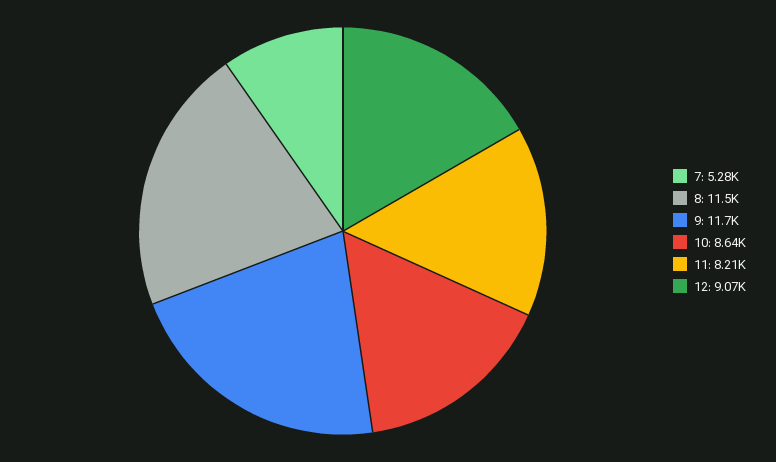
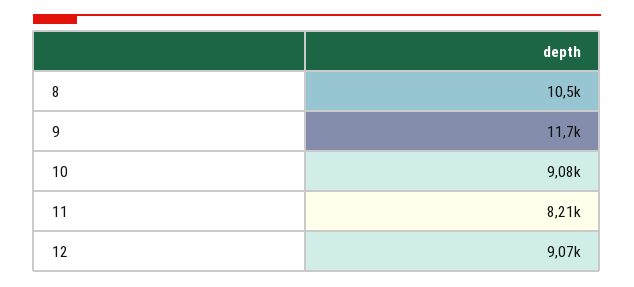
7: 5280 -> none
8: 11500 -> 10500
10: 8640 -> 9080

